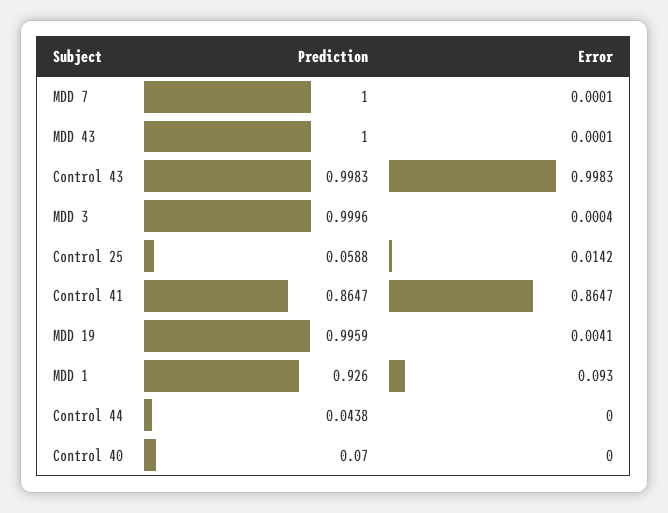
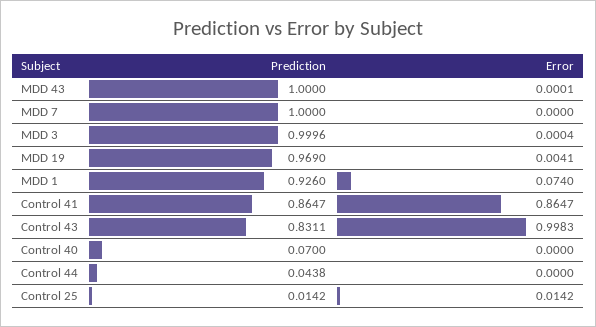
Error, MDD 7: 0.0001 -> 0
Prediction, Control 43: 0.9983 -> 0.8311
Prediction, Control 25: 0.0588 -> 0.0142
Prediction, MDD 19: 0.9959 -> 0.969
Error, MDD 1: 0.093 -> 0.074

